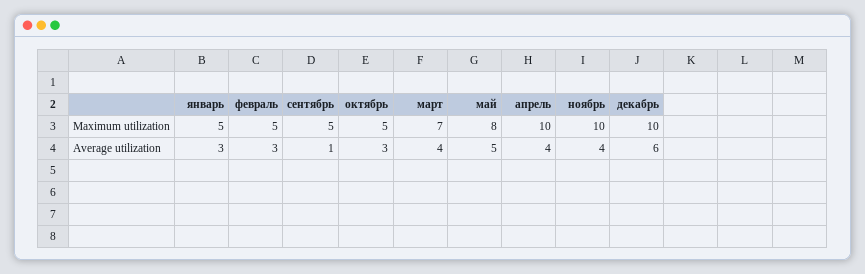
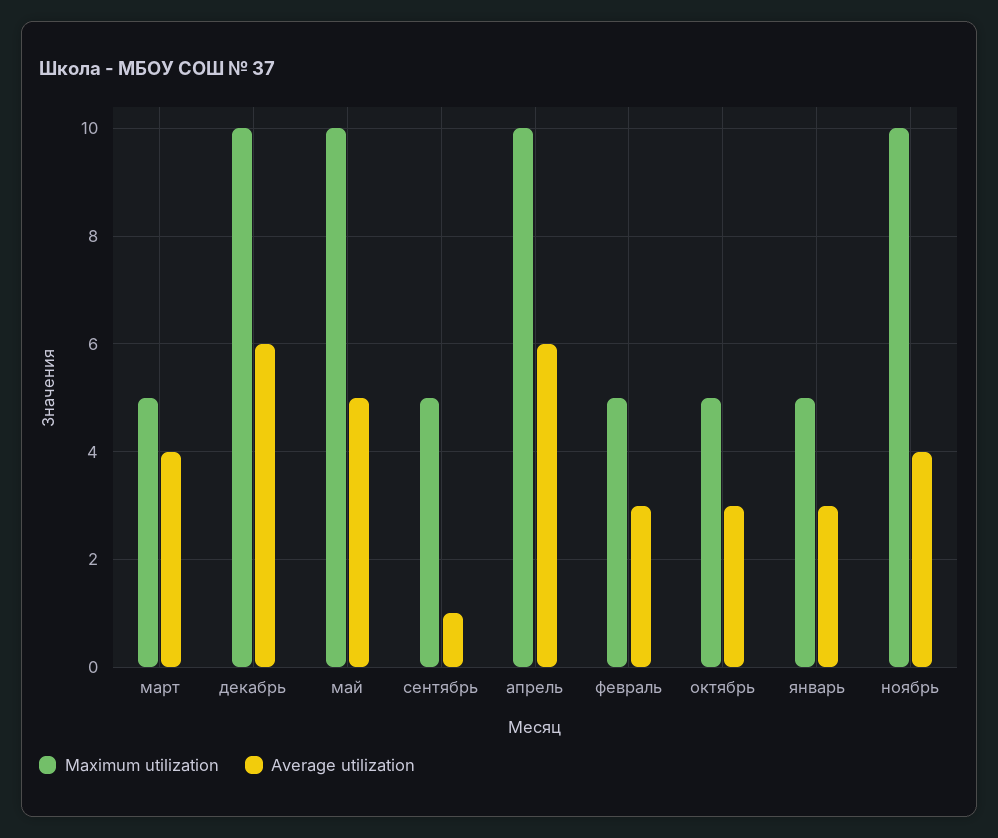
Maximum utilization, март: 7 -> 5
Maximum utilization, май: 8 -> 10
Average utilization, апрель: 4 -> 6

